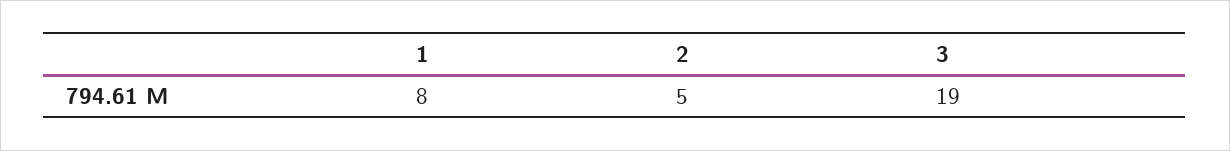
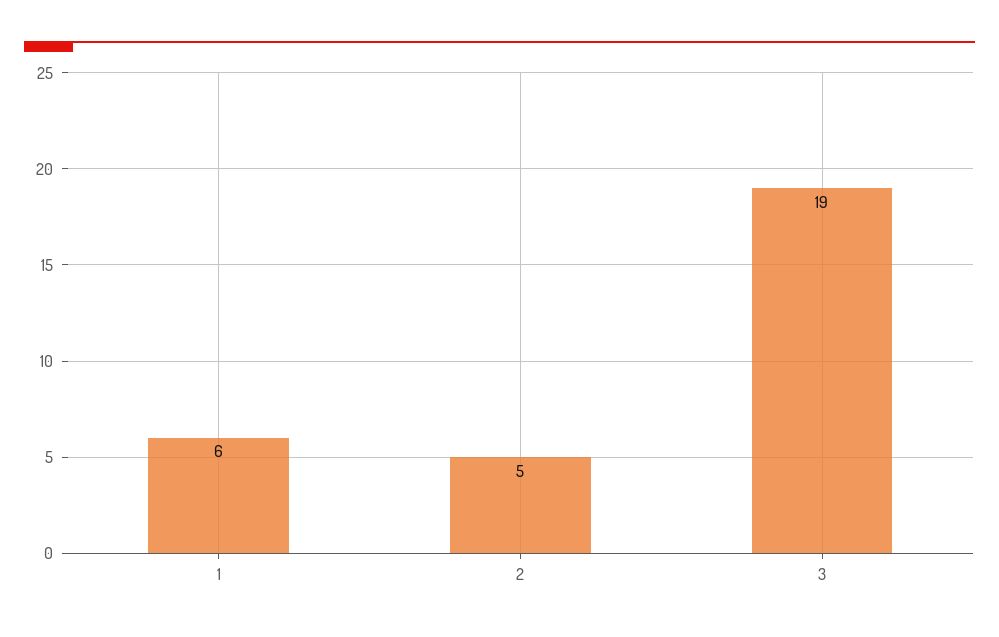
1: 8 -> 6

